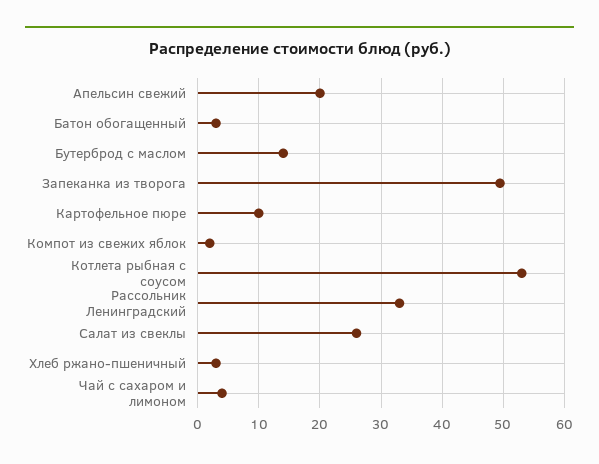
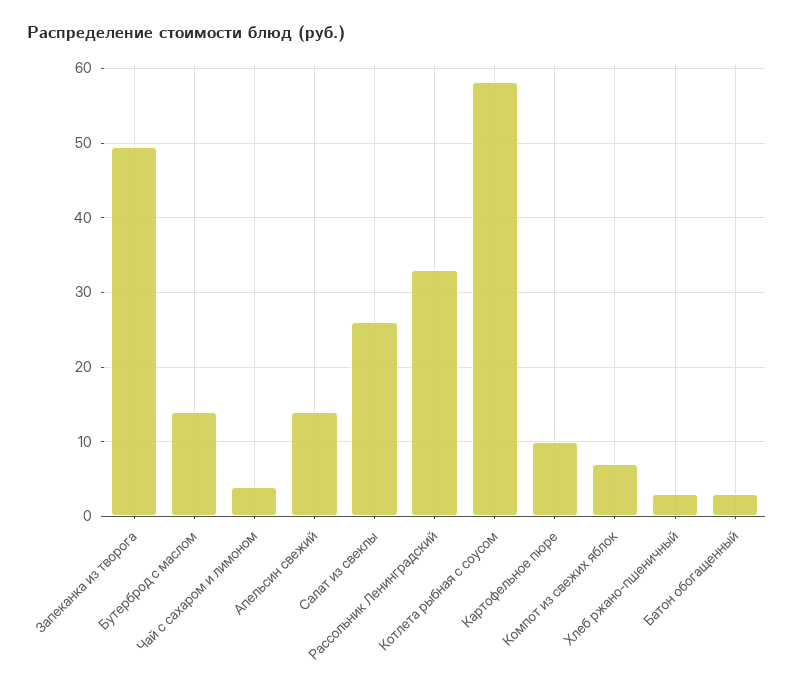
Апельсин свежий: 20 -> 14
Компот из свежих яблок: 2 -> 7
Котлета рыбная с соусом: 53 -> 58

